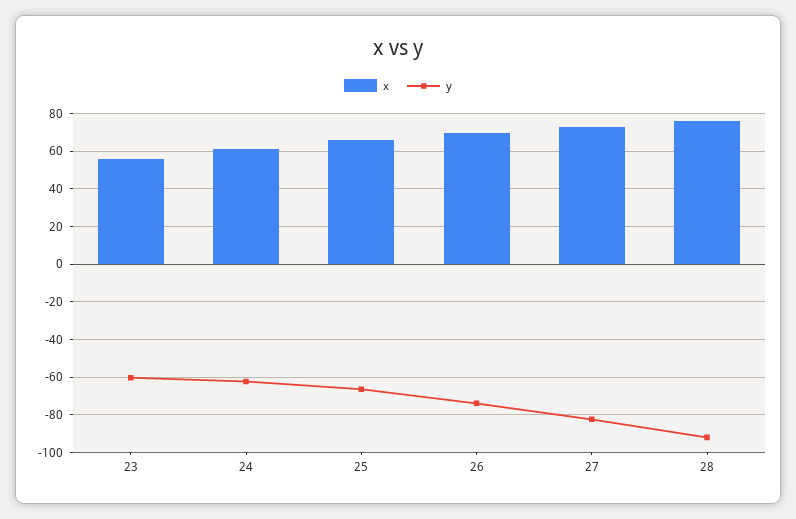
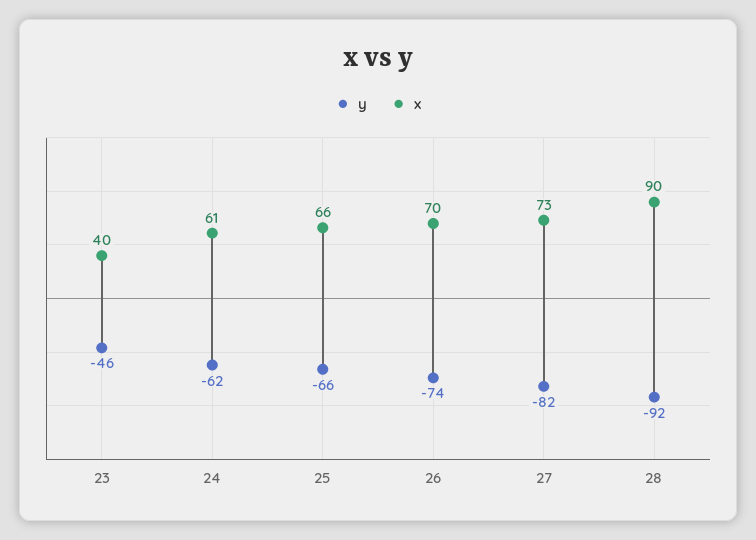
x, 23: 55 -> 40
y, 23: -60 -> -46
x, 28: 75 -> 90

